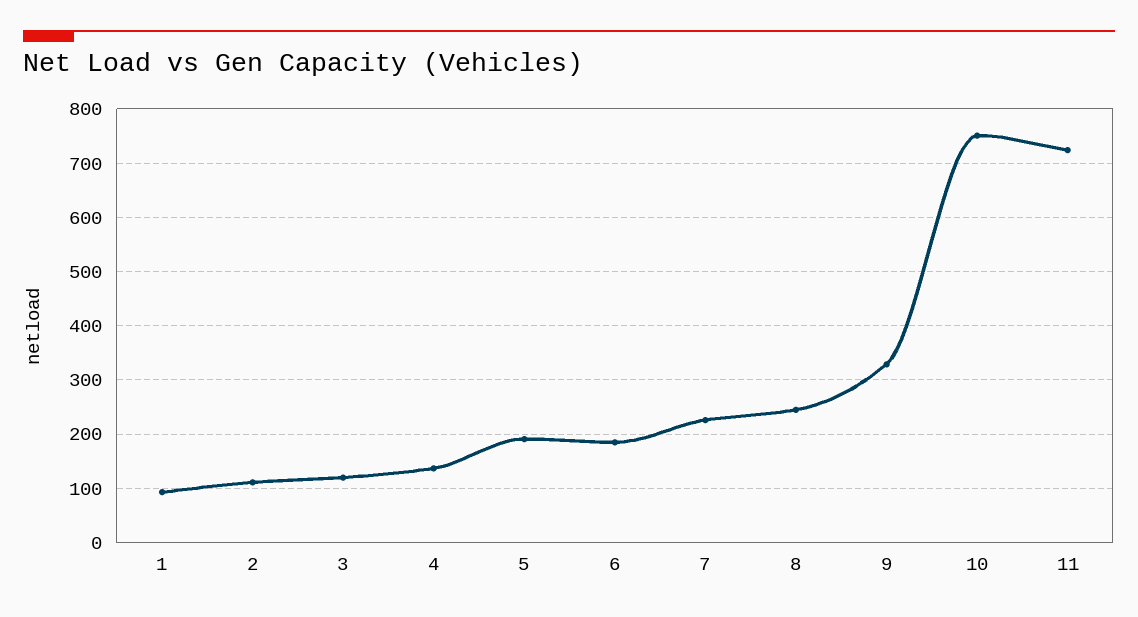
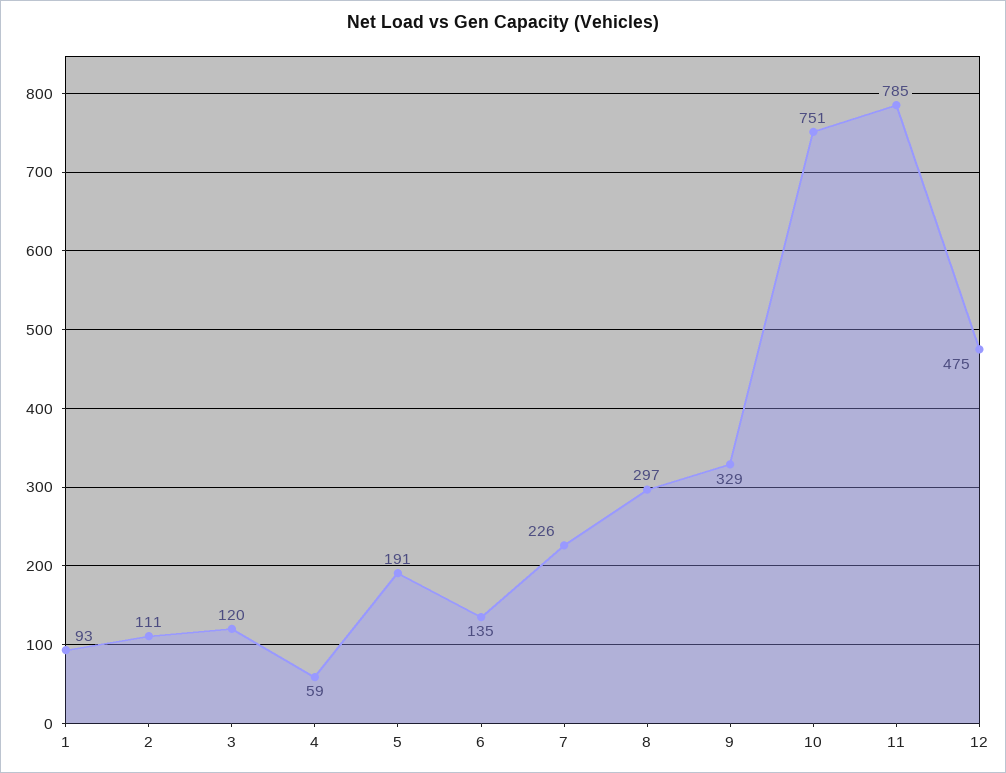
4: 140 -> 59
6: 180 -> 135
8: 240 -> 297
11: 720 -> 785
12: none -> 475

